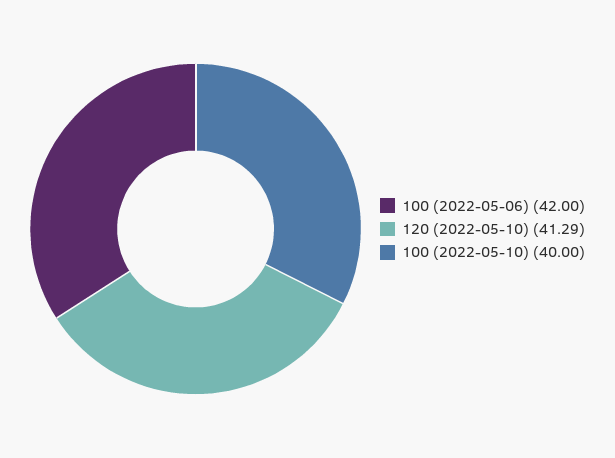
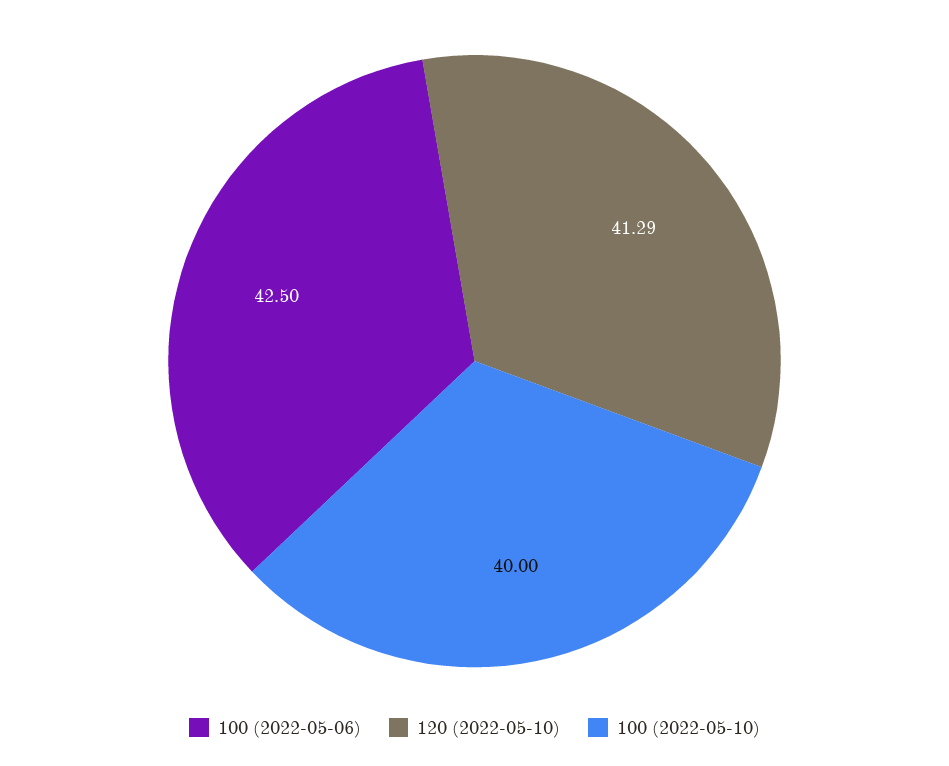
100 (2022-05-06): 42 -> 42.5

